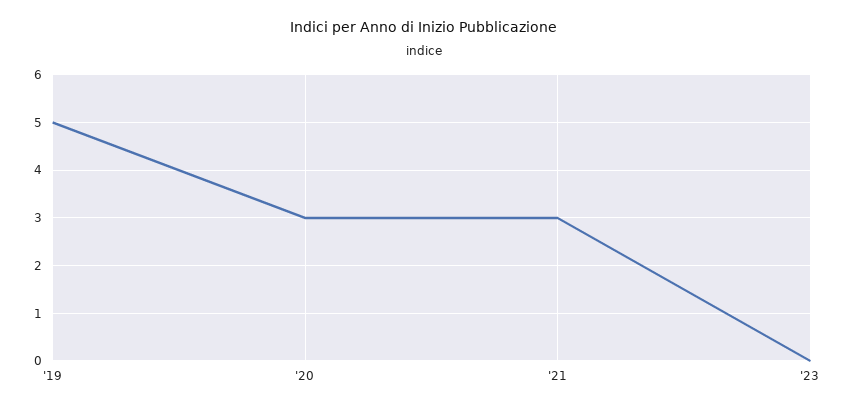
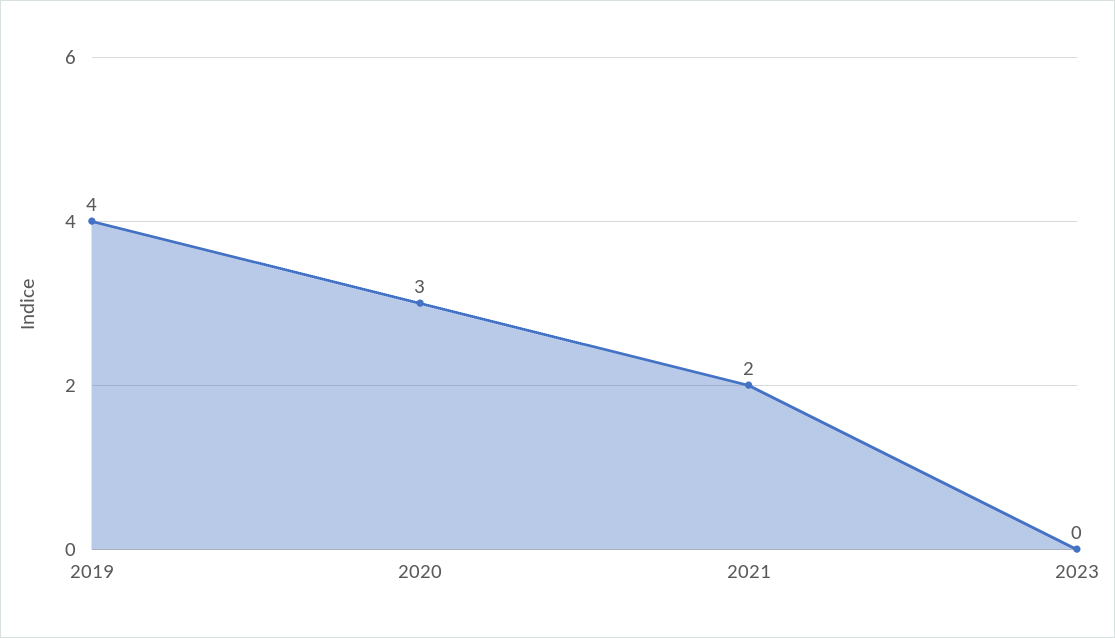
'19: 5 -> 4
'21: 3 -> 2

